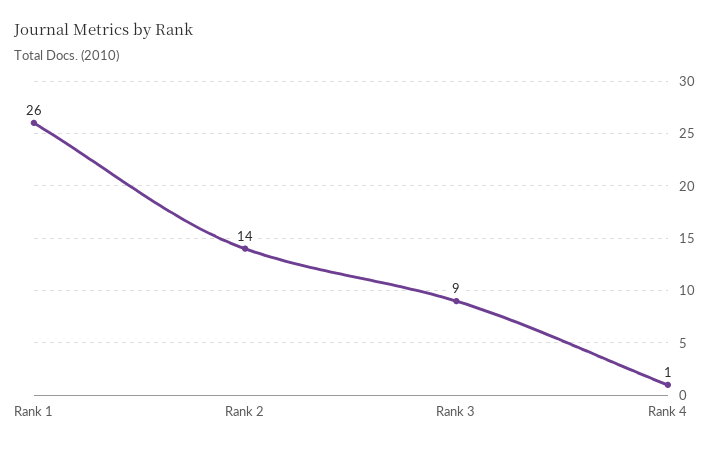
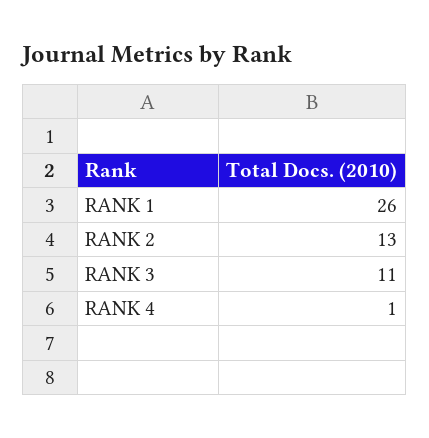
Rank 2: 14 -> 13
Rank 3: 9 -> 11

